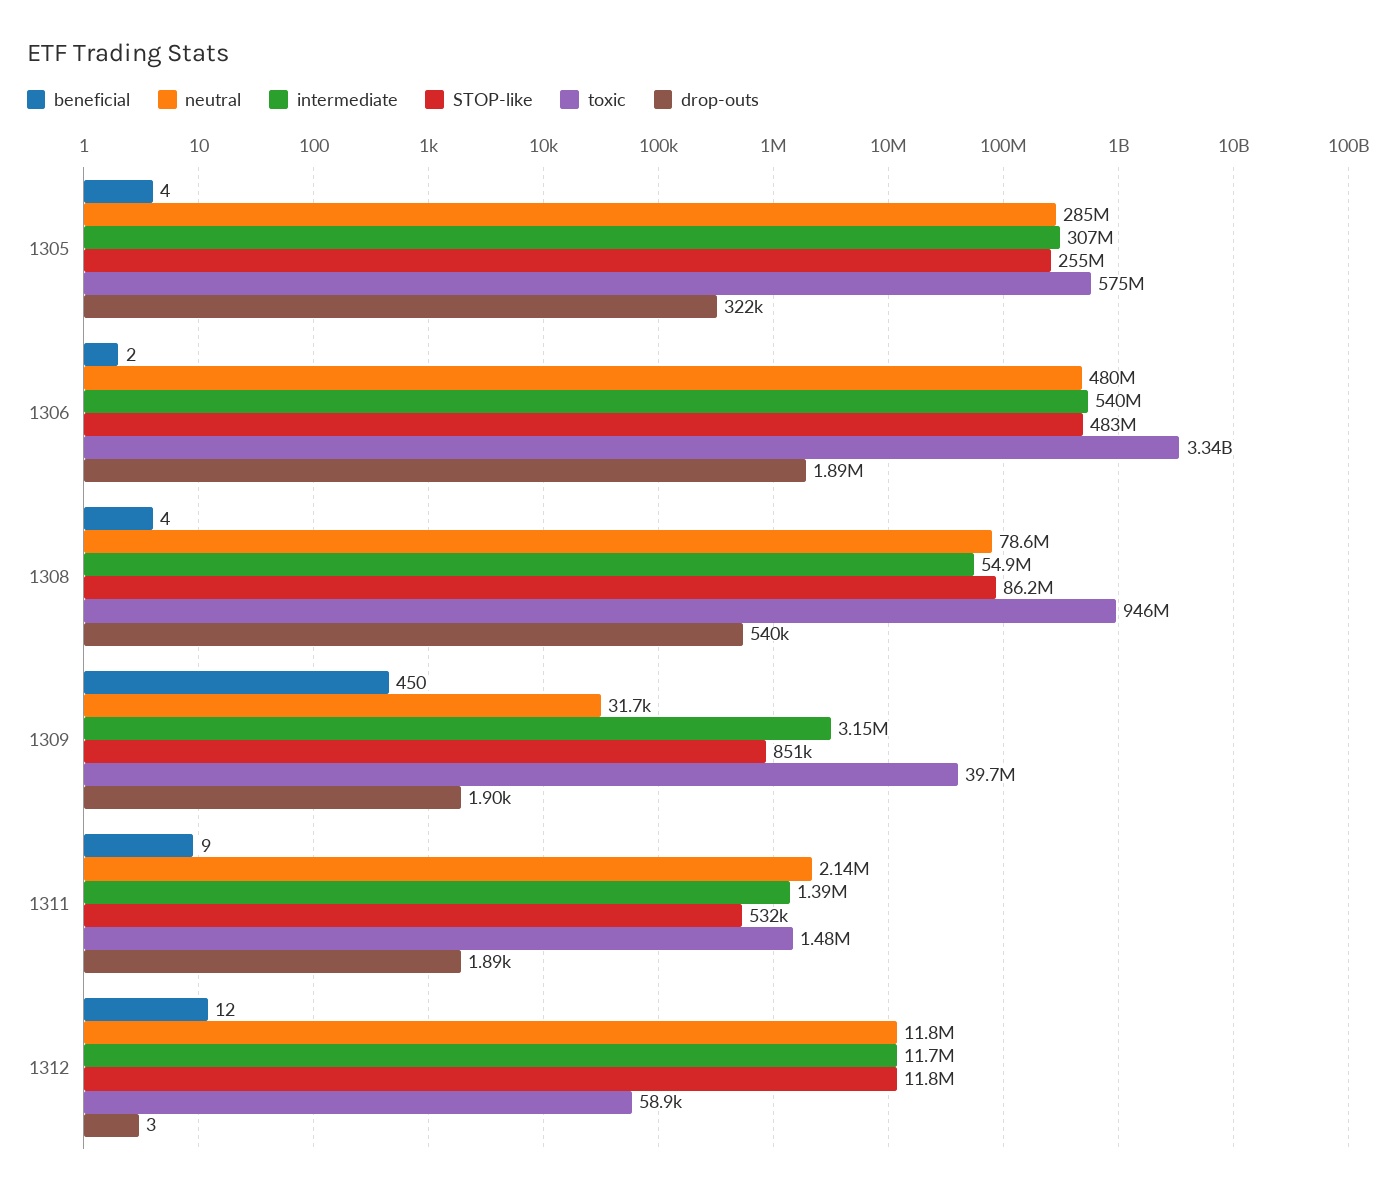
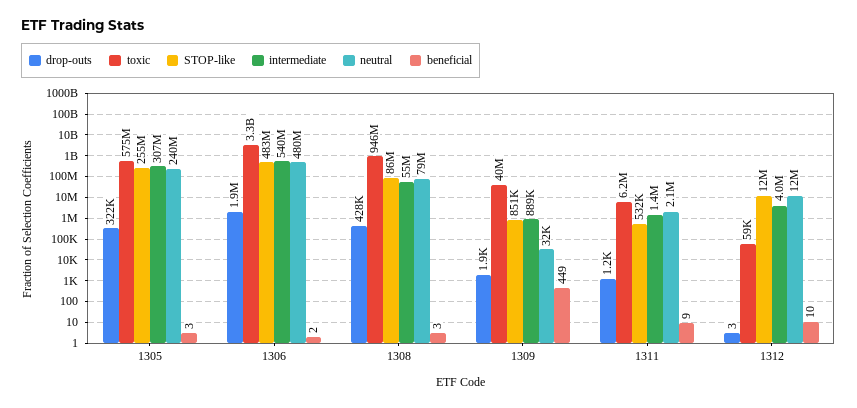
beneficial, 1305: 4 -> 3
neutral, 1305: 285000000 -> 240000000
beneficial, 1308: 4 -> 3
drop-outs, 1308: 540000 -> 428000
beneficial, 1309: 450 -> 449
intermediate, 1309: 3150000 -> 889000
toxic, 1311: 1480000 -> 6200000
drop-outs, 1311: 1890 -> 1200
beneficial, 1312: 12 -> 10
intermediate, 1312: 11700000 -> 4000000

